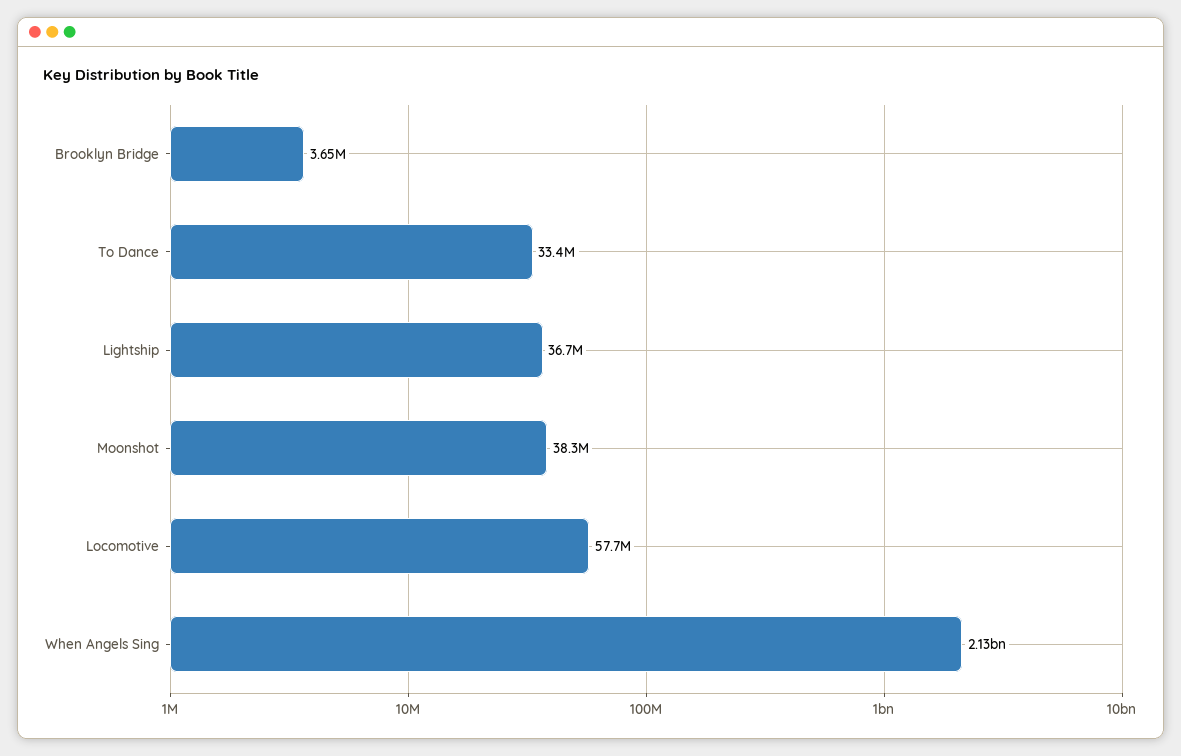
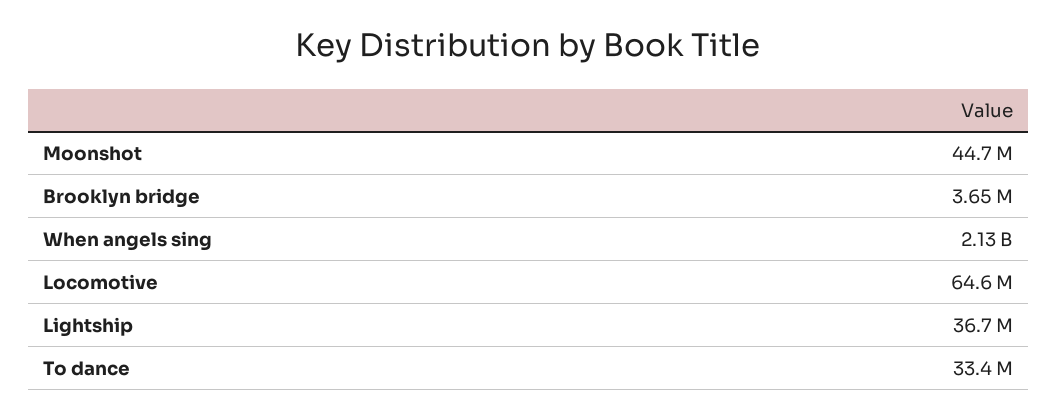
Moonshot: 38300000 -> 44700000
Locomotive: 57700000 -> 64600000

